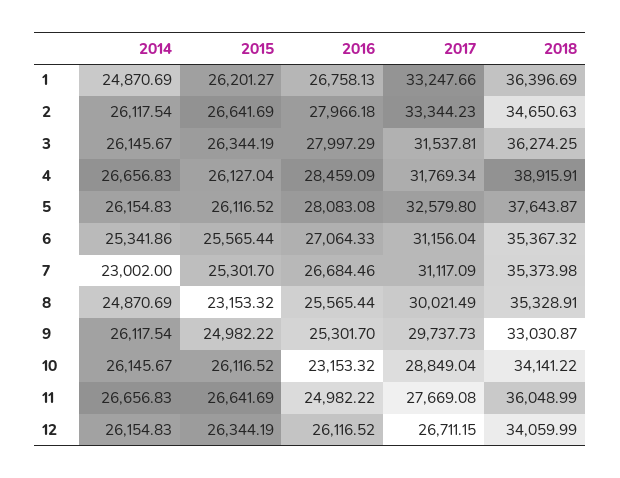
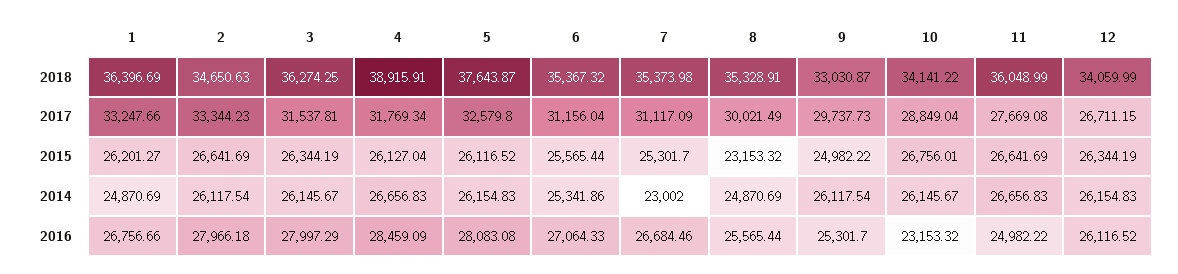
2016, 1: 26758.13 -> 26756.66
2015, 10: 26116.52 -> 26756.01

